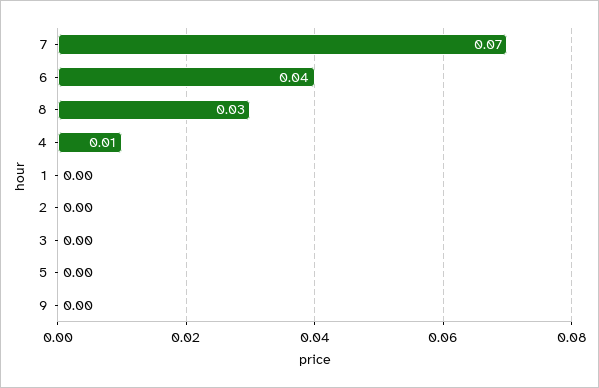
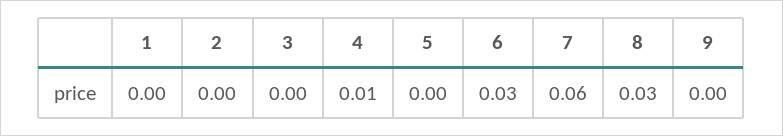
7: 0.07 -> 0.06
6: 0.04 -> 0.03

